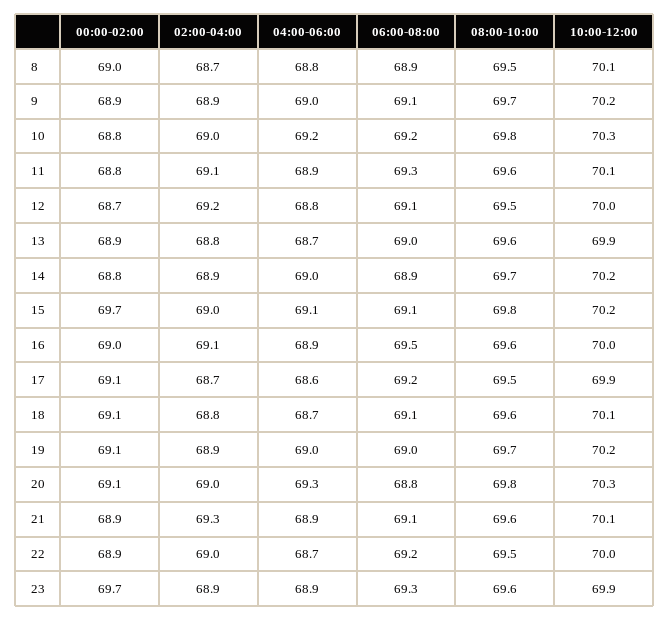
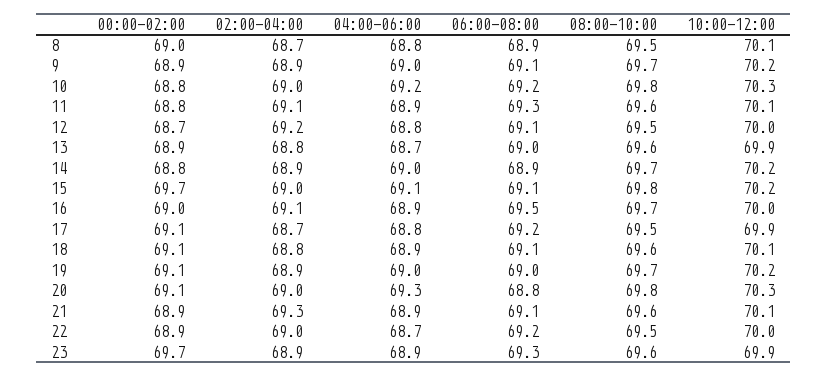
08:00-10:00, 16: 69.6 -> 69.7
04:00-06:00, 17: 68.6 -> 68.8
04:00-06:00, 18: 68.7 -> 68.9

